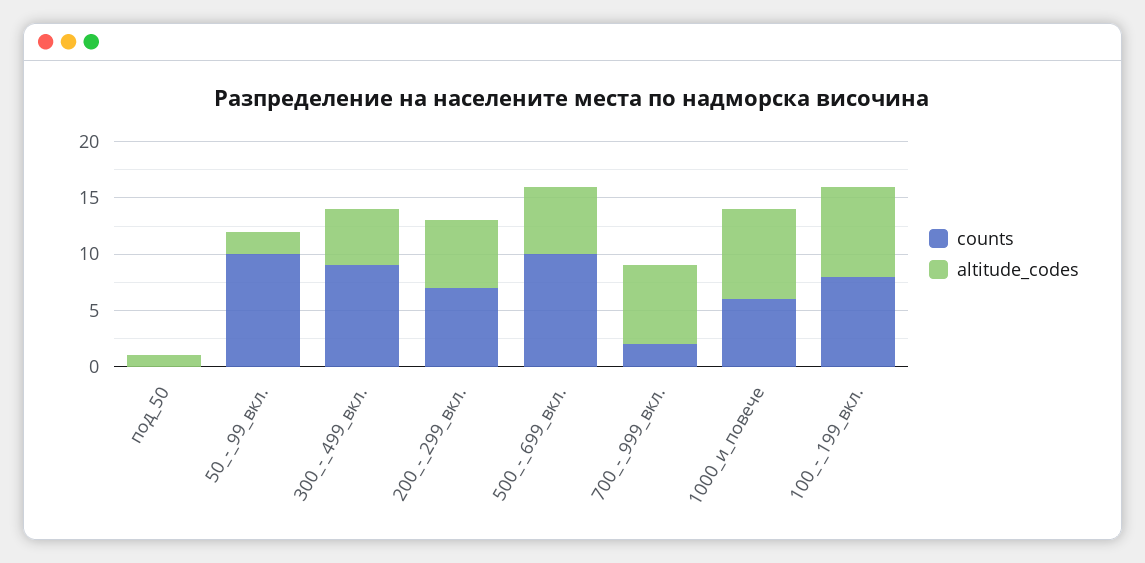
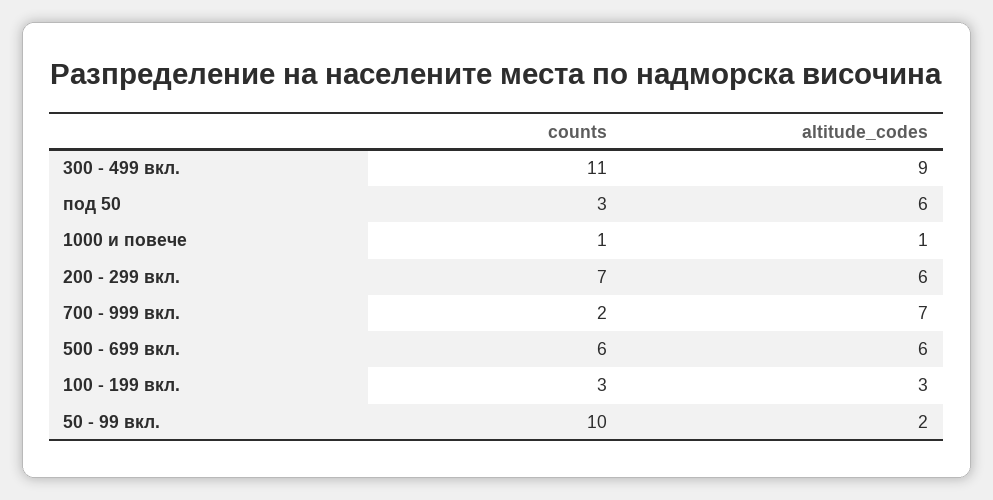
counts, под_50: 0 -> 3
altitude_codes, под_50: 1 -> 6
counts, 300_-_499_вкл.: 9 -> 11
altitude_codes, 300_-_499_вкл.: 5 -> 9
counts, 500_-_699_вкл.: 10 -> 6
counts, 1000_и_повече: 6 -> 1
altitude_codes, 1000_и_повече: 8 -> 1
counts, 100_-_199_вкл.: 8 -> 3
altitude_codes, 100_-_199_вкл.: 8 -> 3

